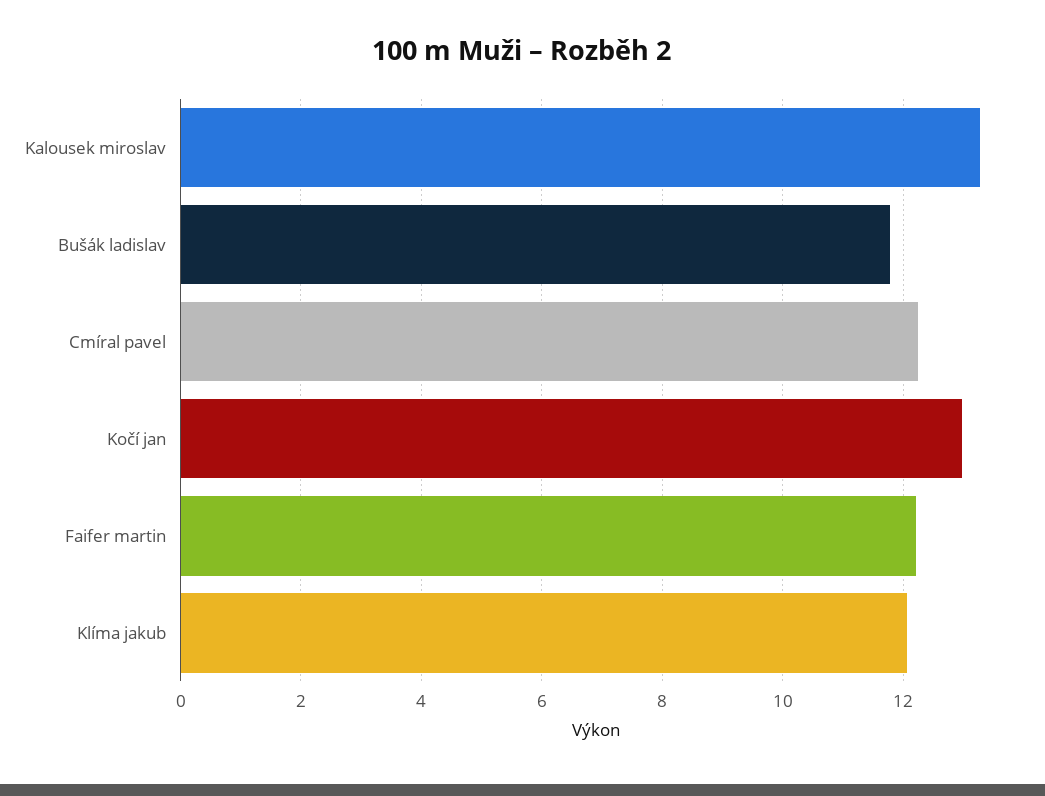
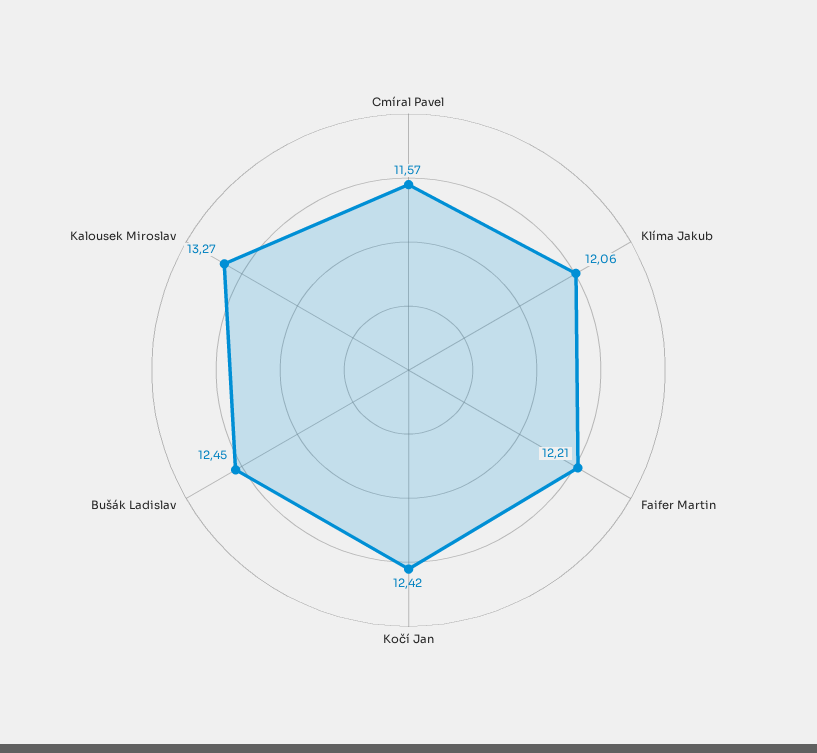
Bušák ladislav: 11.8 -> 12.45
Cmíral pavel: 12.2 -> 11.57
Kočí jan: 13 -> 12.42

